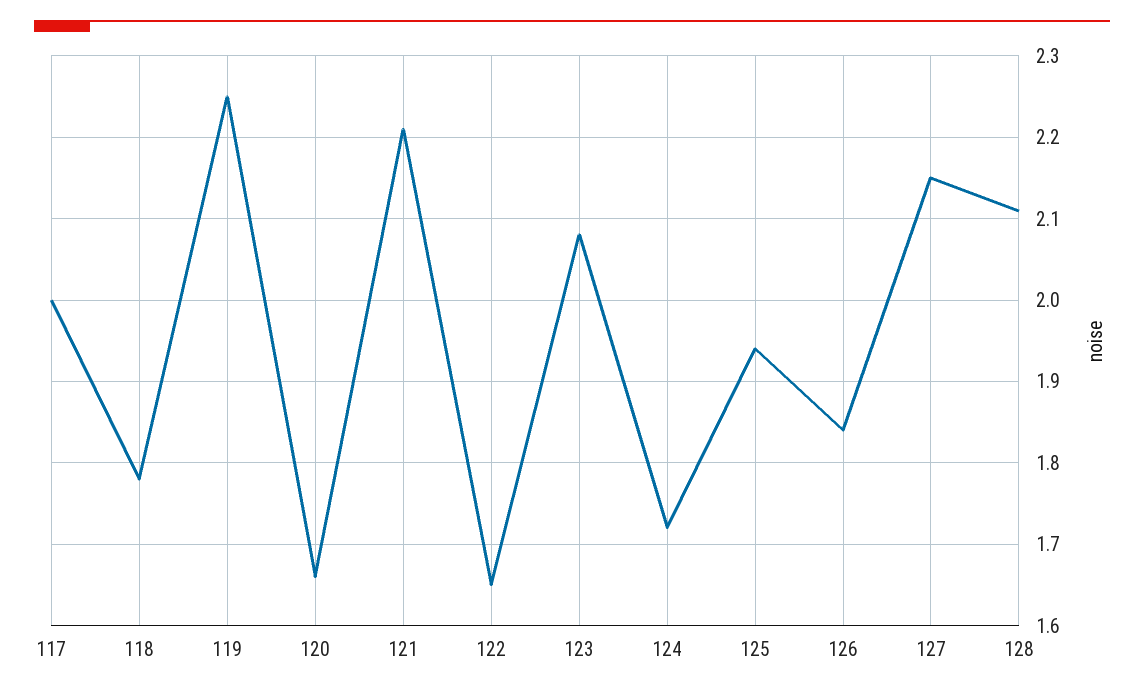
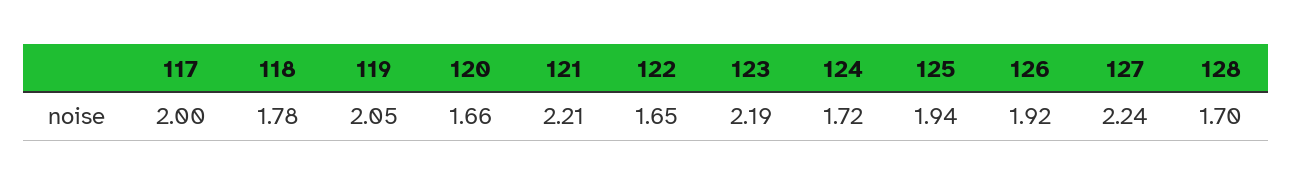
119: 2.25 -> 2.05
123: 2.08 -> 2.19
126: 1.84 -> 1.92
127: 2.15 -> 2.24
128: 2.11 -> 1.7

